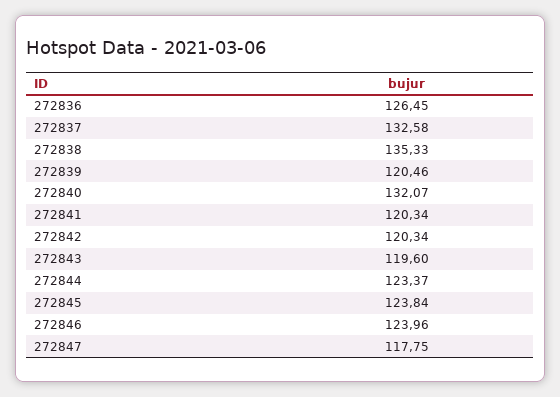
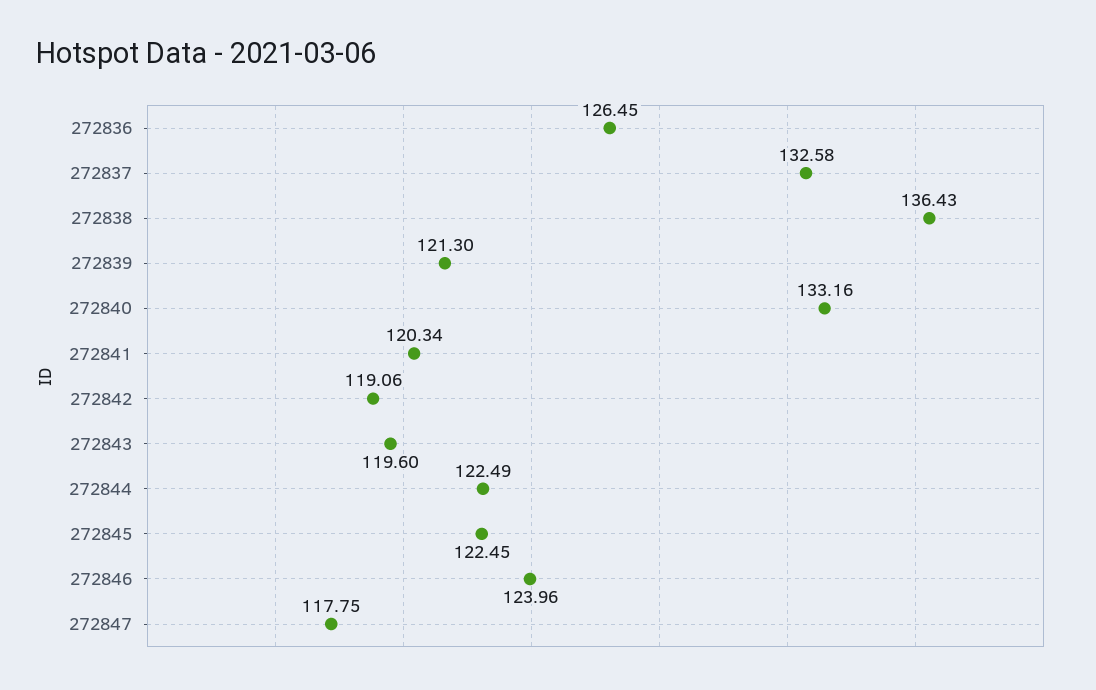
272838: 135.33 -> 136.43
272839: 120.46 -> 121.3
272840: 132.07 -> 133.16
272842: 120.34 -> 119.06
272844: 123.37 -> 122.49
272845: 123.84 -> 122.45

